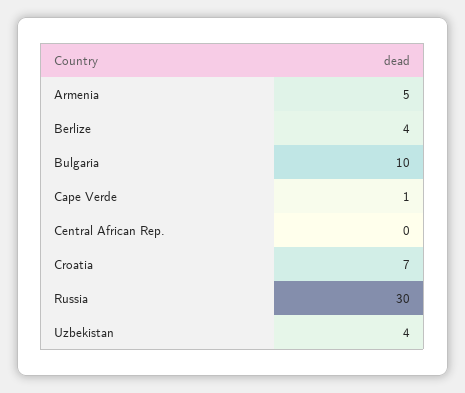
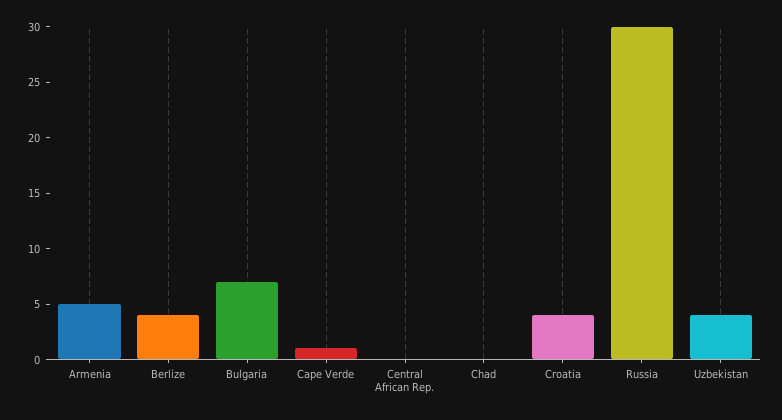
Bulgaria: 10 -> 7
Croatia: 7 -> 4
Chad: none -> 0

